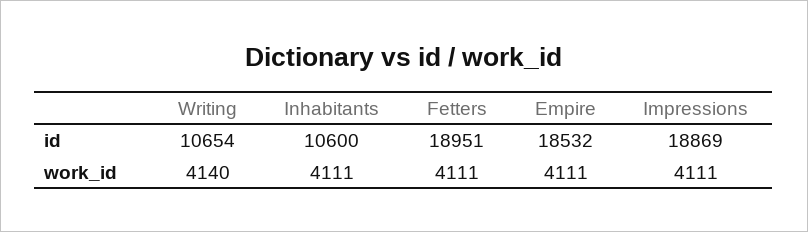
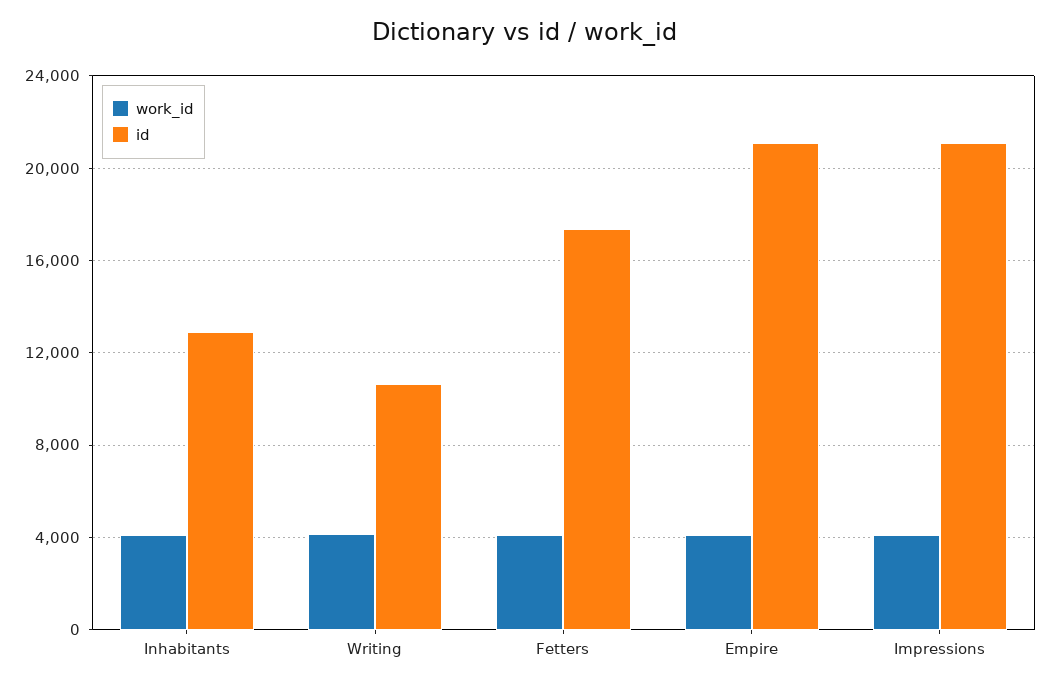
id, Inhabitants: 10600 -> 13000
id, Fetters: 18951 -> 17500
id, Empire: 18532 -> 21000
id, Impressions: 18869 -> 21000

